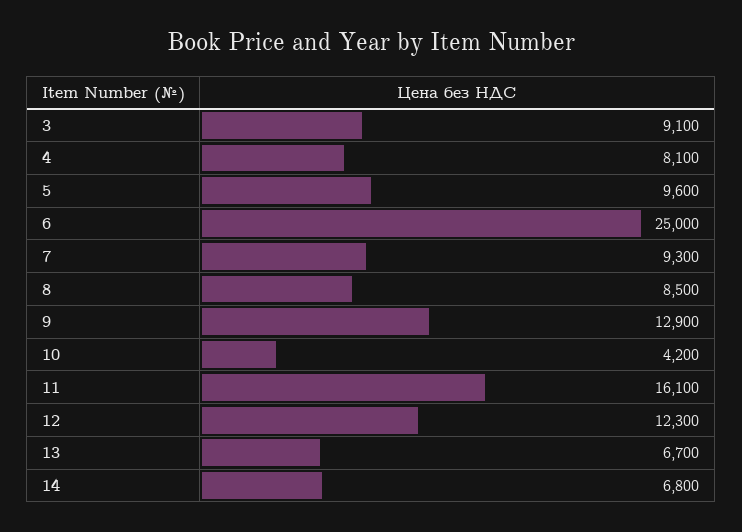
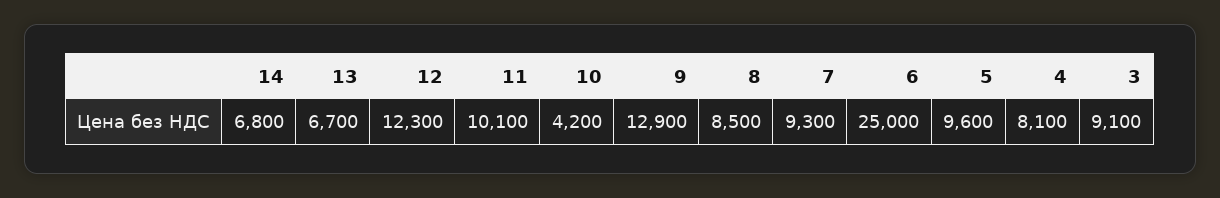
11: 16100 -> 10100

